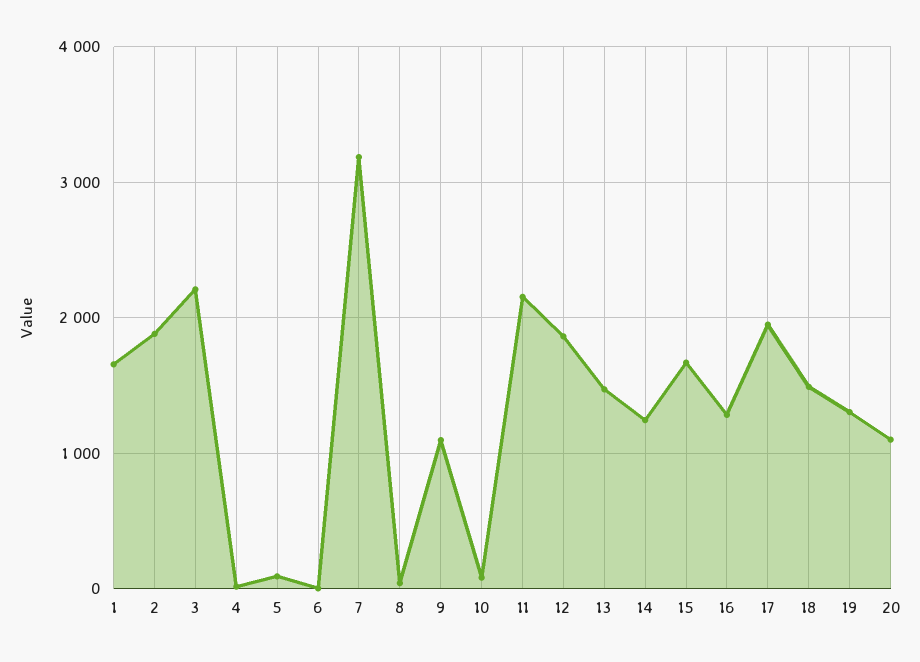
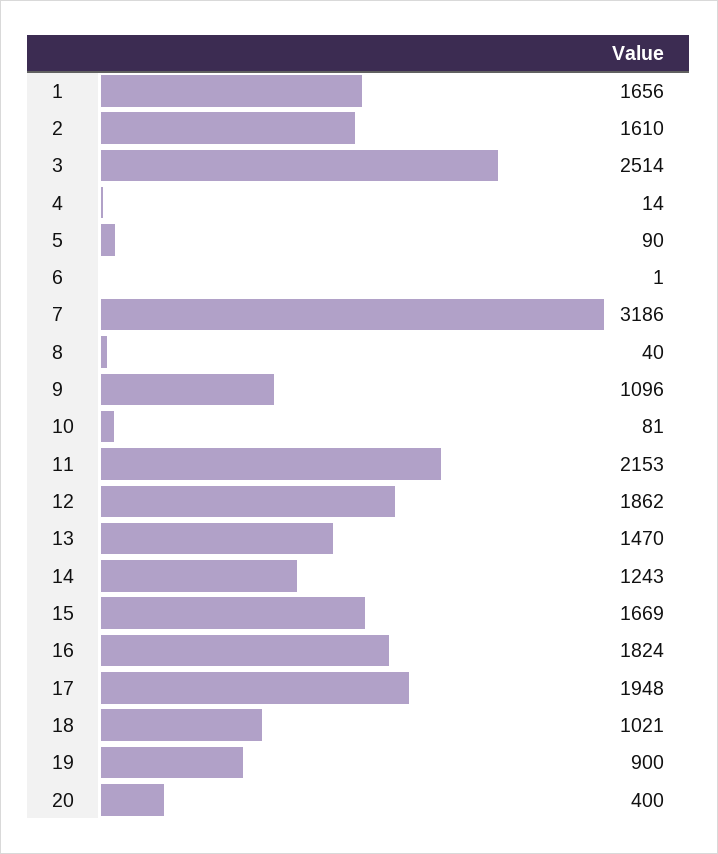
2: 1900 -> 1610
3: 2200 -> 2514
16: 1300 -> 1824
18: 1500 -> 1021
19: 1300 -> 900
20: 1100 -> 400

